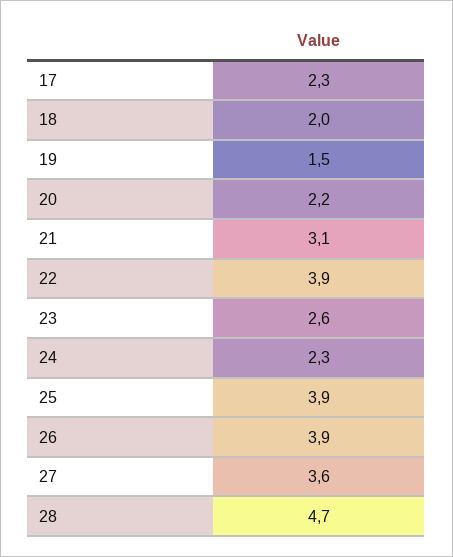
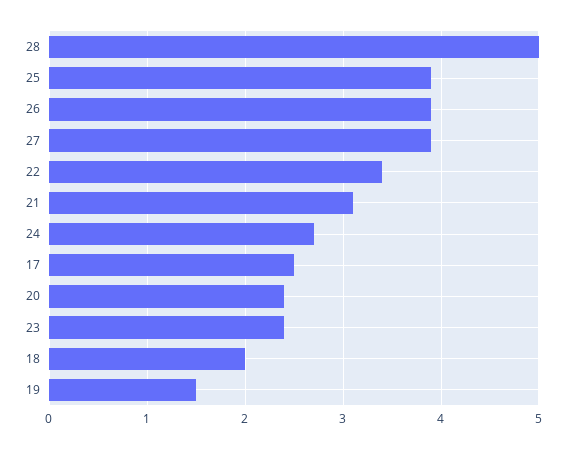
17: 2.3 -> 2.5
20: 2.2 -> 2.4
22: 3.9 -> 3.4
23: 2.6 -> 2.4
24: 2.3 -> 2.7
27: 3.6 -> 3.9
28: 4.7 -> 5

